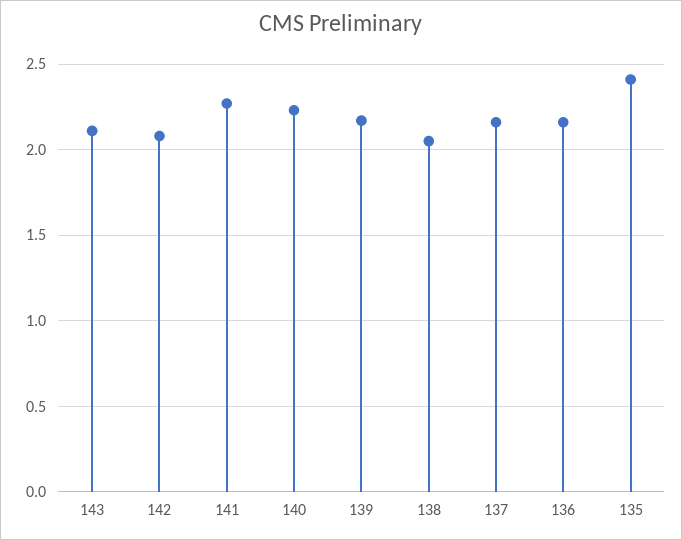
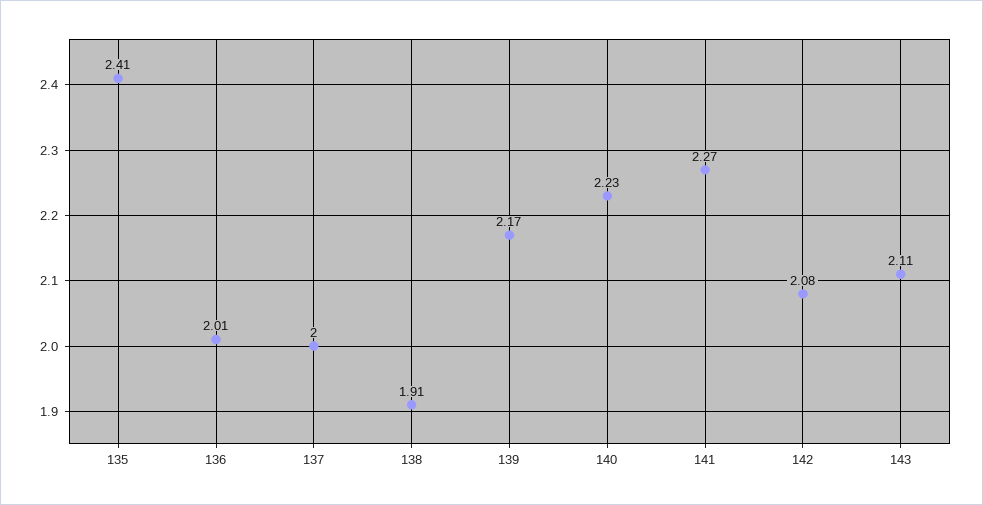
138: 2.05 -> 1.91
137: 2.15 -> 2
136: 2.15 -> 2.01

